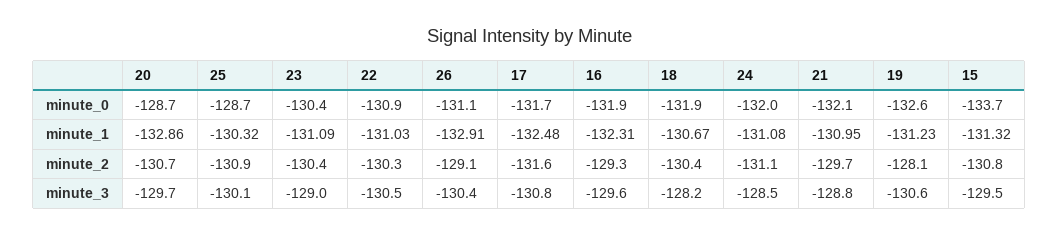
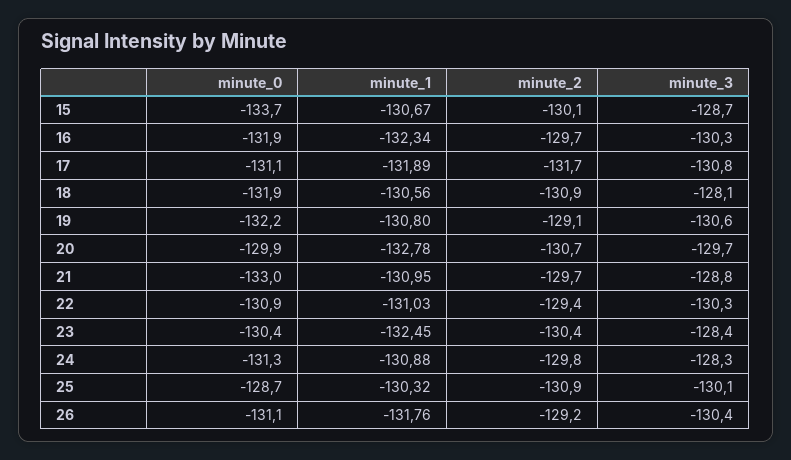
20, minute_0: -128.7 -> -129.9
17, minute_0: -131.7 -> -131.1
24, minute_0: -132 -> -131.3
21, minute_0: -132.1 -> -133
19, minute_0: -132.6 -> -132.2
20, minute_1: -132.86 -> -132.78
23, minute_1: -131.09 -> -132.45
26, minute_1: -132.91 -> -131.76
17, minute_1: -132.48 -> -131.89
16, minute_1: -132.31 -> -132.34
18, minute_1: -130.67 -> -130.56
24, minute_1: -131.08 -> -130.88
19, minute_1: -131.23 -> -130.8
15, minute_1: -131.32 -> -130.67
22, minute_2: -130.3 -> -129.4
26, minute_2: -129.1 -> -129.2
17, minute_2: -131.6 -> -131.7
16, minute_2: -129.3 -> -129.7
18, minute_2: -130.4 -> -130.9
24, minute_2: -131.1 -> -129.8
19, minute_2: -128.1 -> -129.1
15, minute_2: -130.8 -> -130.1
23, minute_3: -129 -> -128.4
22, minute_3: -130.5 -> -130.3
16, minute_3: -129.6 -> -130.3
18, minute_3: -128.2 -> -128.1
24, minute_3: -128.5 -> -128.3
15, minute_3: -129.5 -> -128.7

